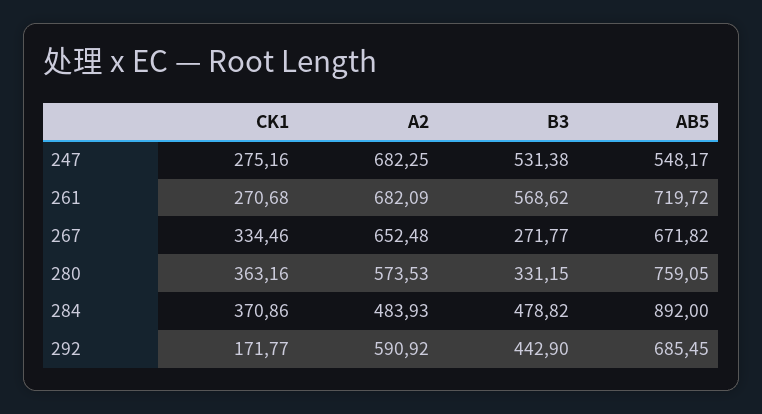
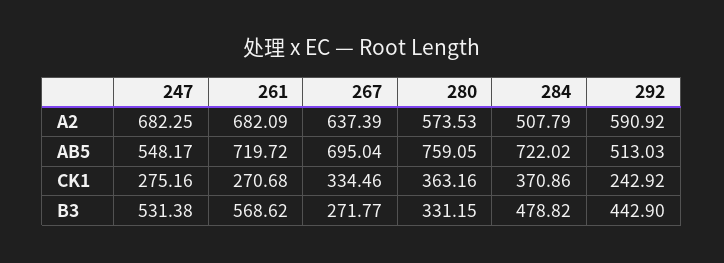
A2, 267: 652.48 -> 637.39
AB5, 267: 671.82 -> 695.04
A2, 284: 483.93 -> 507.79
AB5, 284: 892 -> 722.02
CK1, 292: 171.77 -> 242.92
AB5, 292: 685.45 -> 513.03

